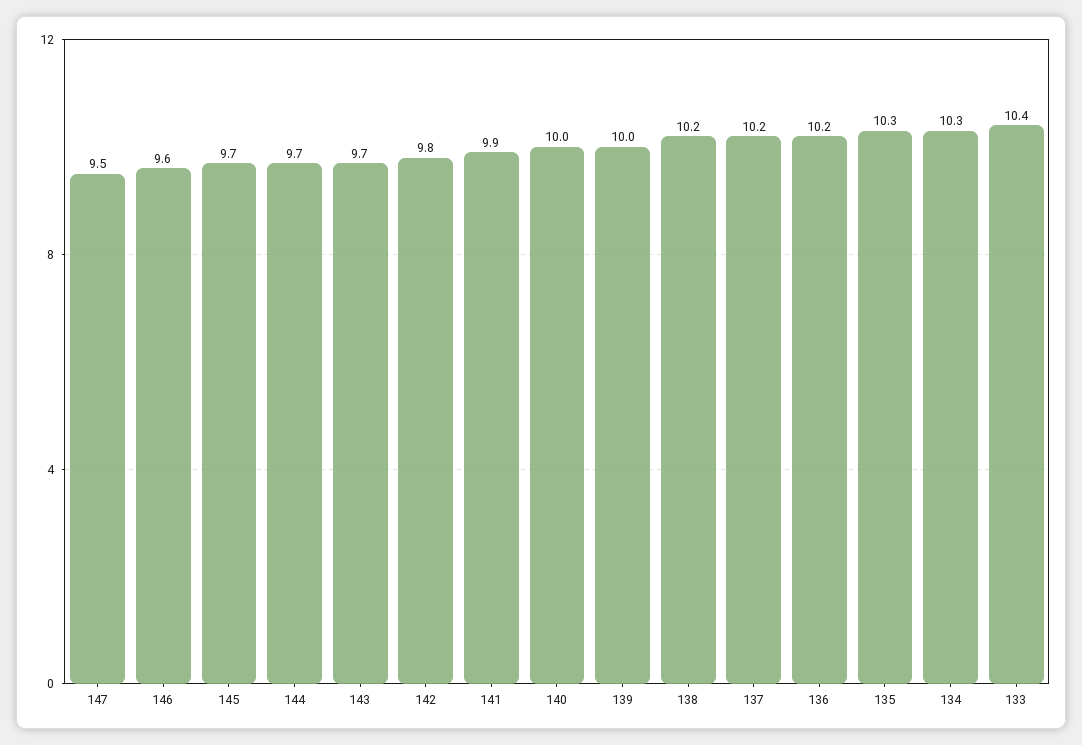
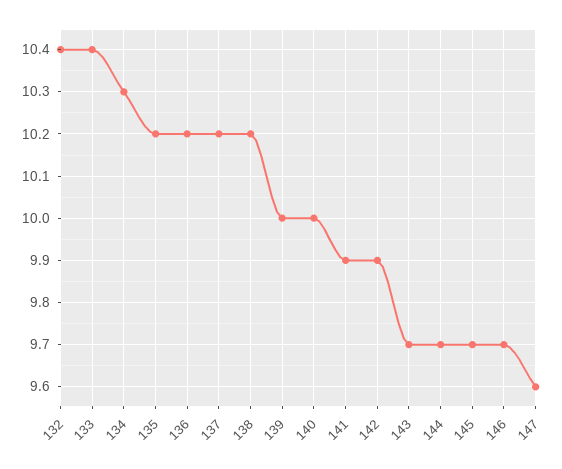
147: 9.5 -> 9.6
146: 9.6 -> 9.7
142: 9.8 -> 9.9
135: 10.3 -> 10.2
132: none -> 10.4

